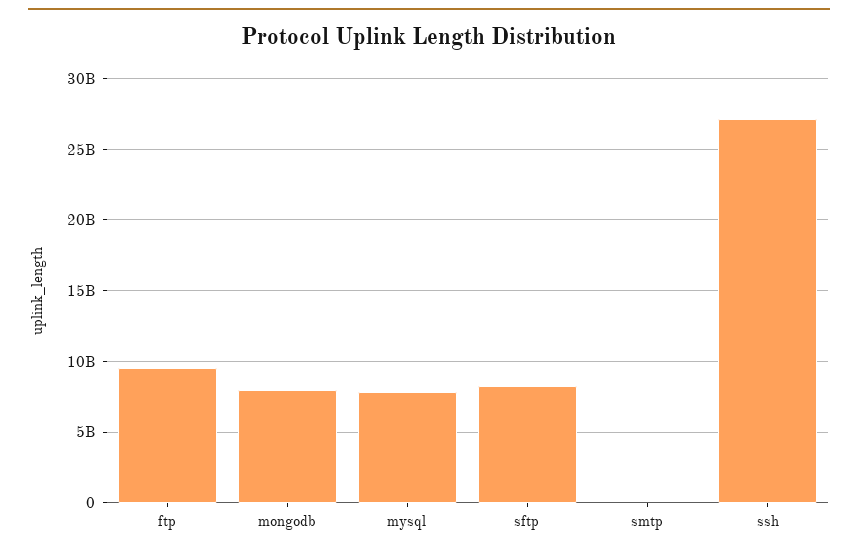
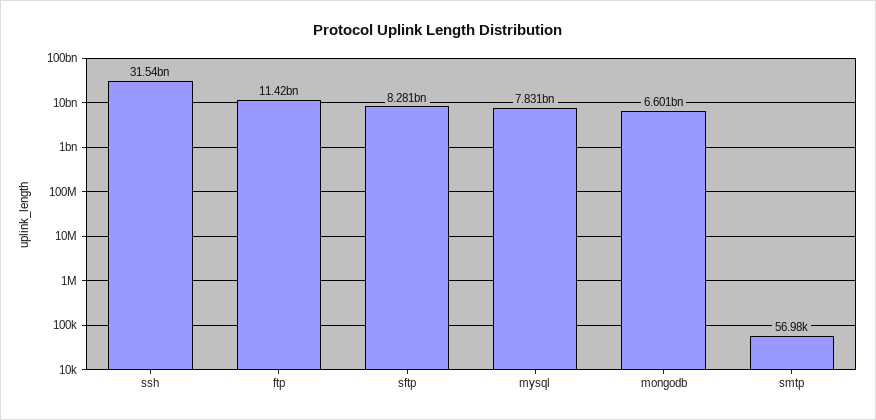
ftp: 9500000000 -> 11420000000
mongodb: 8000000000 -> 6601000000
ssh: 27000000000 -> 31540000000

